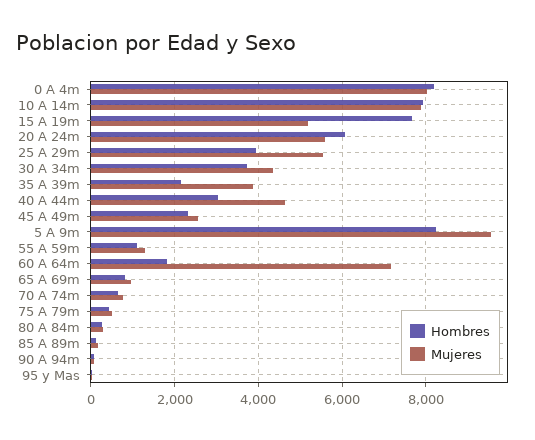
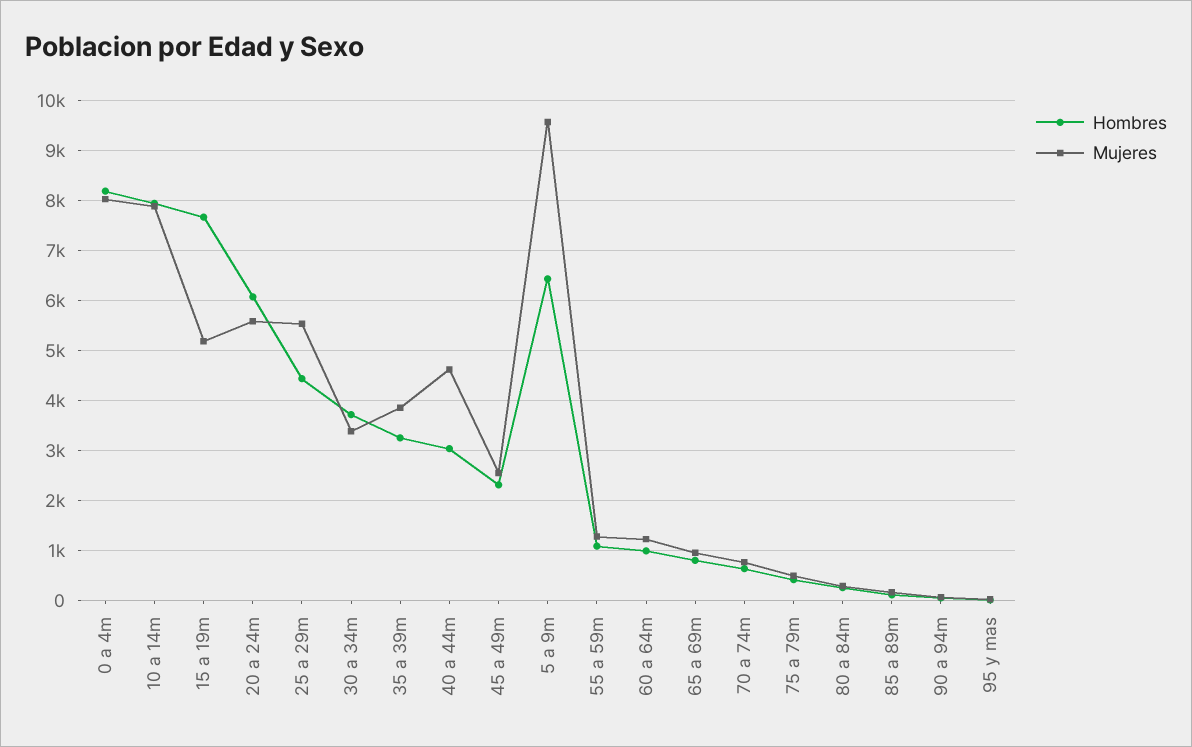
Hombres, 25 A 29m: 4000 -> 4400
Mujeres, 30 A 34m: 4400 -> 3400
Hombres, 35 A 39m: 2200 -> 3200
Hombres, 5 A 9m: 8200 -> 6400
Hombres, 60 A 64m: 1800 -> 1000
Mujeres, 60 A 64m: 7200 -> 1200

